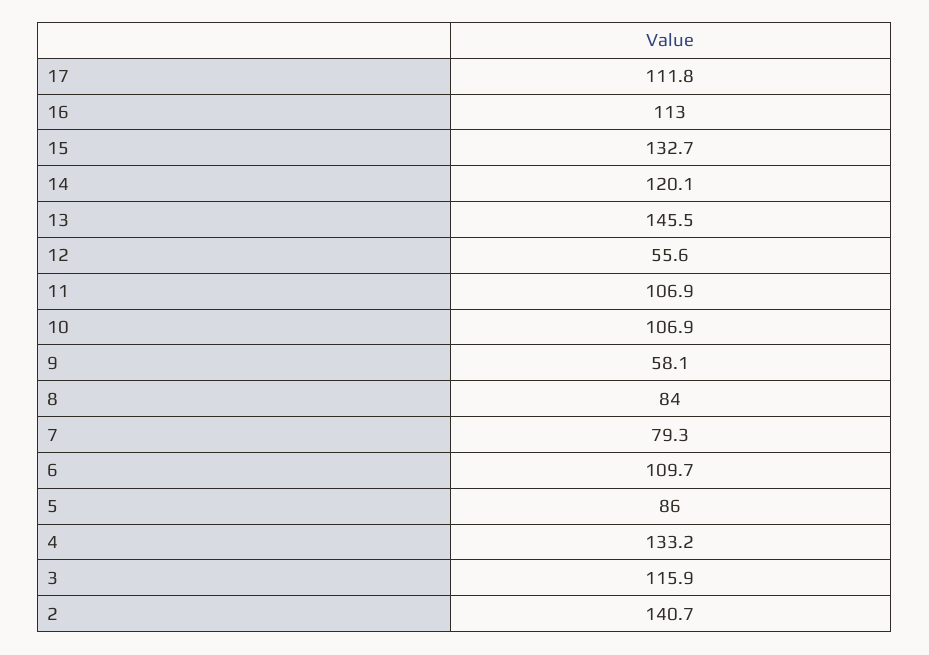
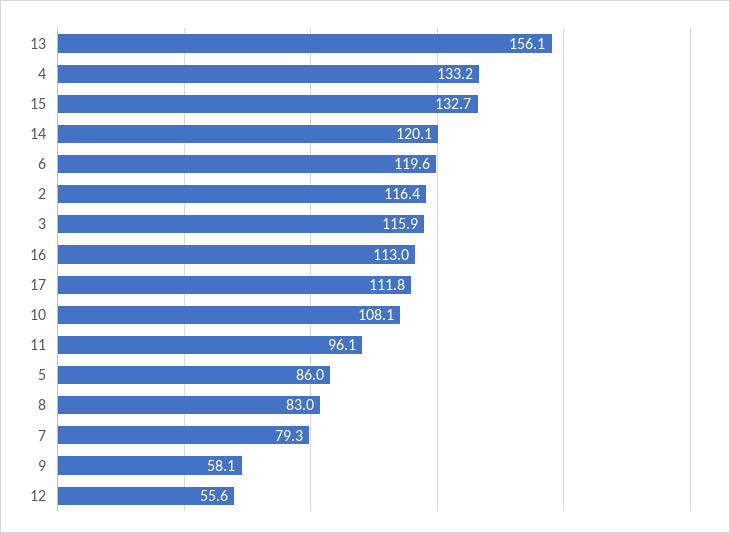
13: 145.5 -> 156.1
11: 106.9 -> 96.1
10: 106.9 -> 108.1
8: 84 -> 83
6: 109.7 -> 119.6
2: 140.7 -> 116.4

